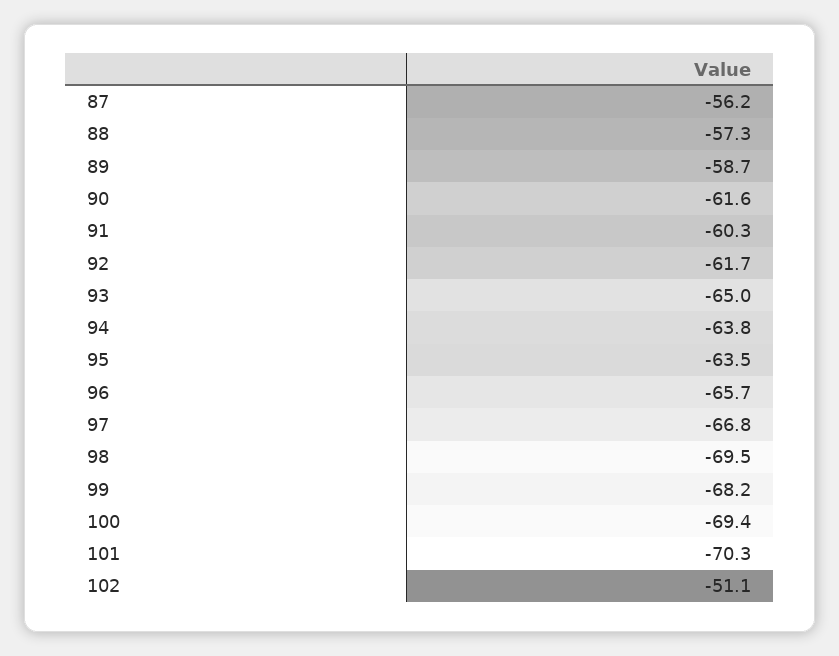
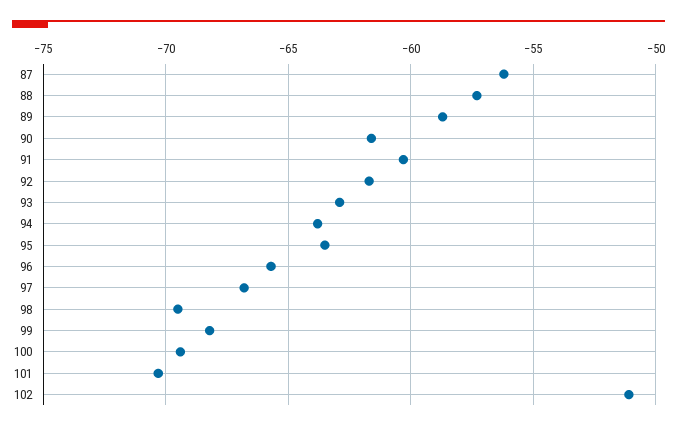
93: -65 -> -63

